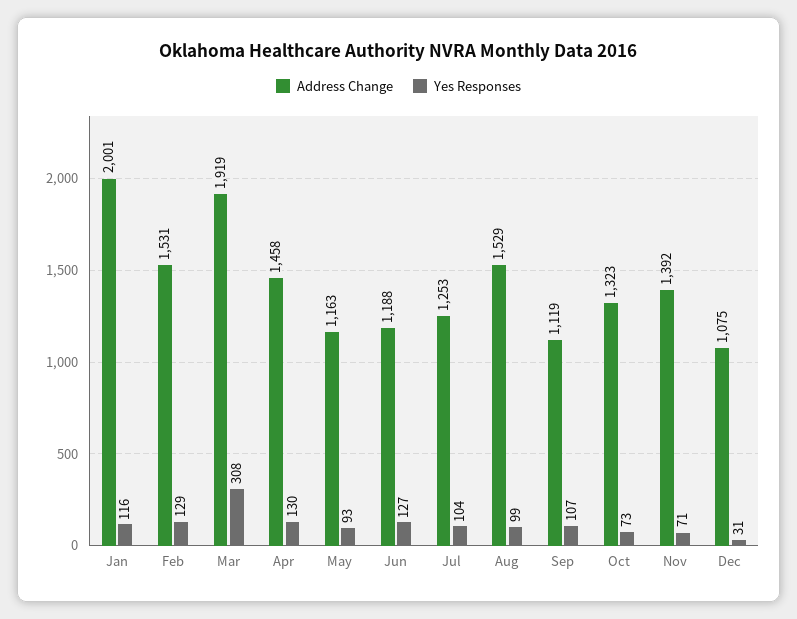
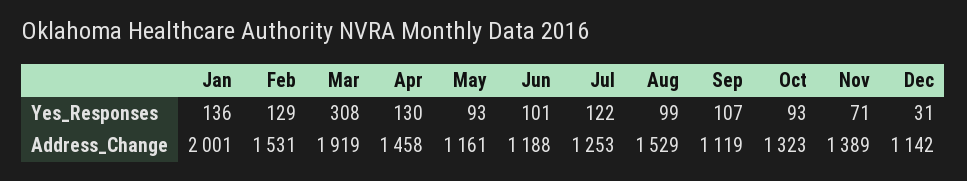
Yes Responses, Jan: 116 -> 136
Address Change, May: 1163 -> 1161
Yes Responses, Jun: 127 -> 101
Yes Responses, Jul: 104 -> 122
Yes Responses, Oct: 73 -> 93
Address Change, Nov: 1392 -> 1389
Address Change, Dec: 1075 -> 1142

